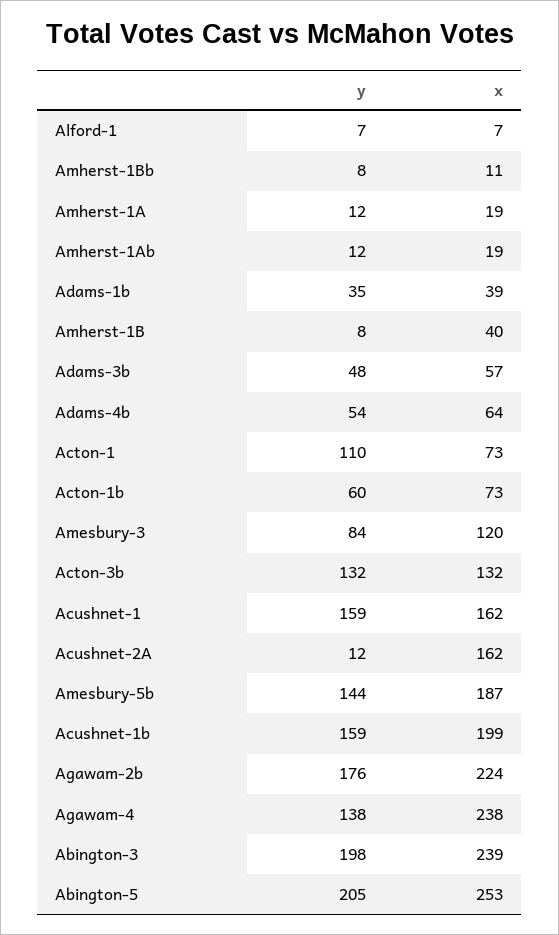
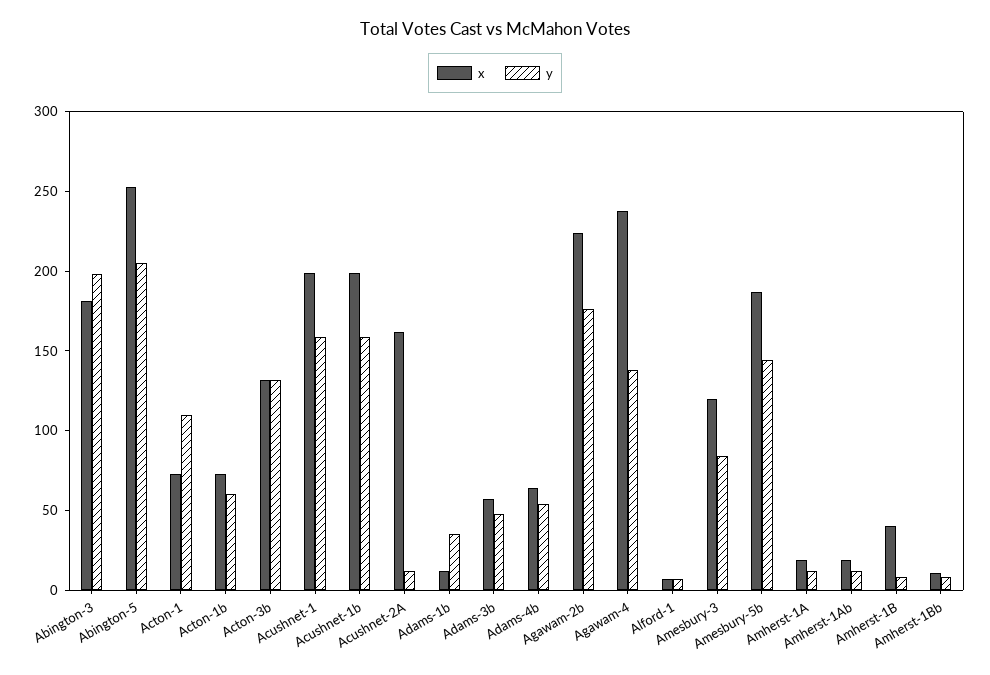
x, Adams-1b: 39 -> 10
x, Acushnet-1: 162 -> 200
x, Abington-3: 239 -> 180

